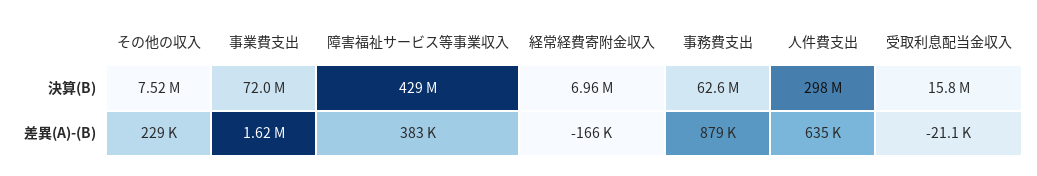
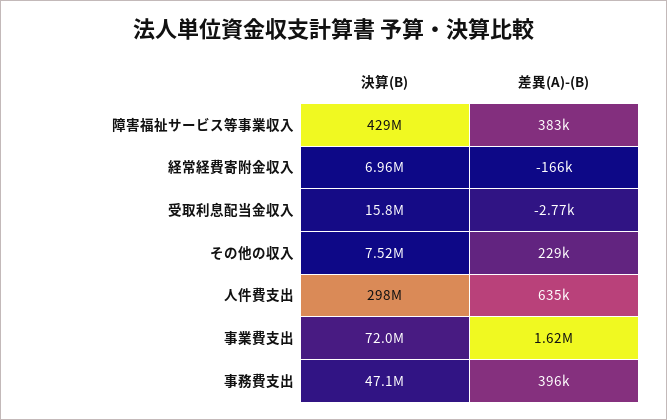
事務費支出, 決算(B): 62600000 -> 47100000
事務費支出, 差異(A)-(B): 879000 -> 396000
受取利息配当金収入, 差異(A)-(B): -21100 -> -2770

